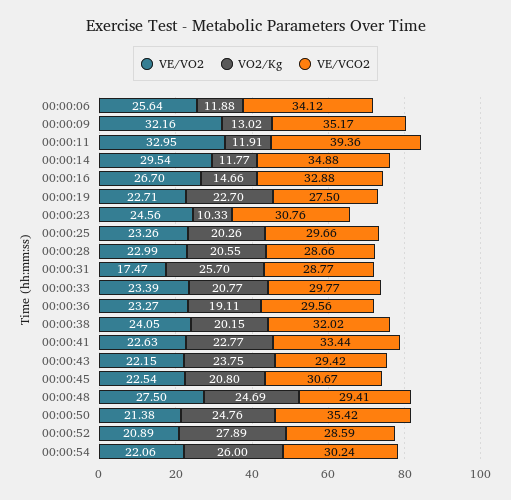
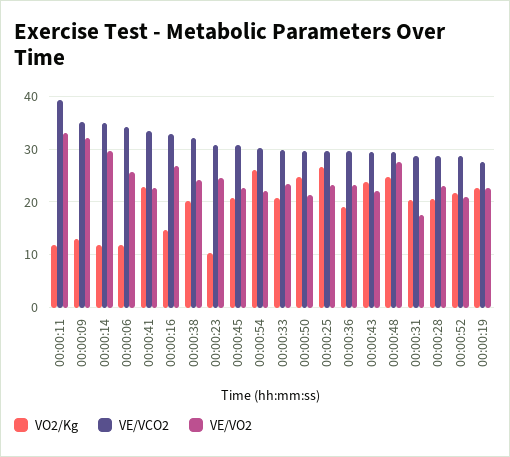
VO2/Kg, 00:00:25: 20.26 -> 26
VO2/Kg, 00:00:31: 25.7 -> 20
VE/VCO2, 00:00:50: 35.42 -> 30
VO2/Kg, 00:00:52: 27.89 -> 22

